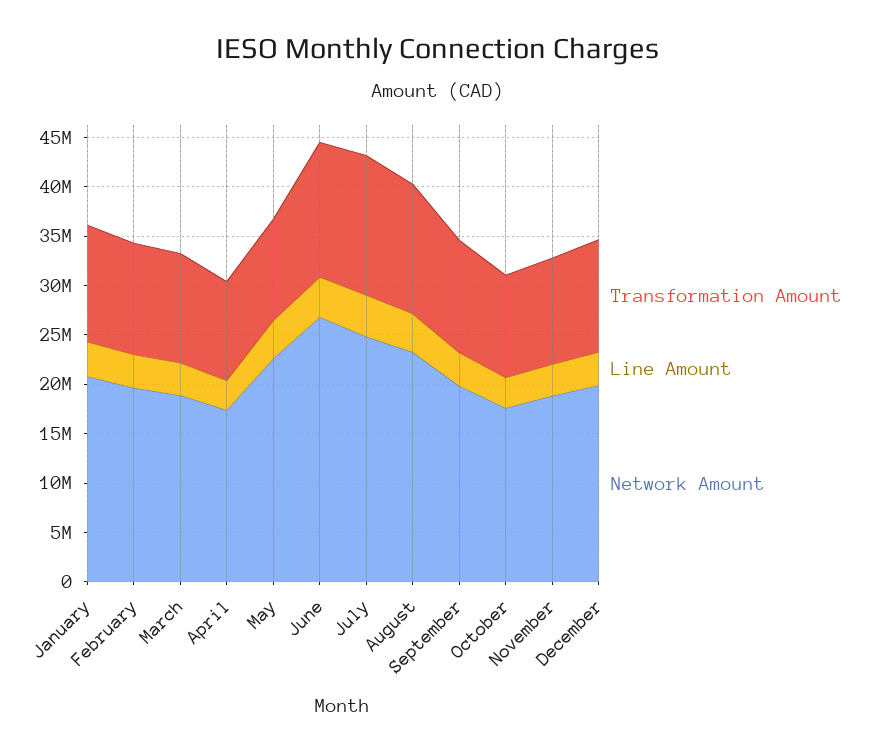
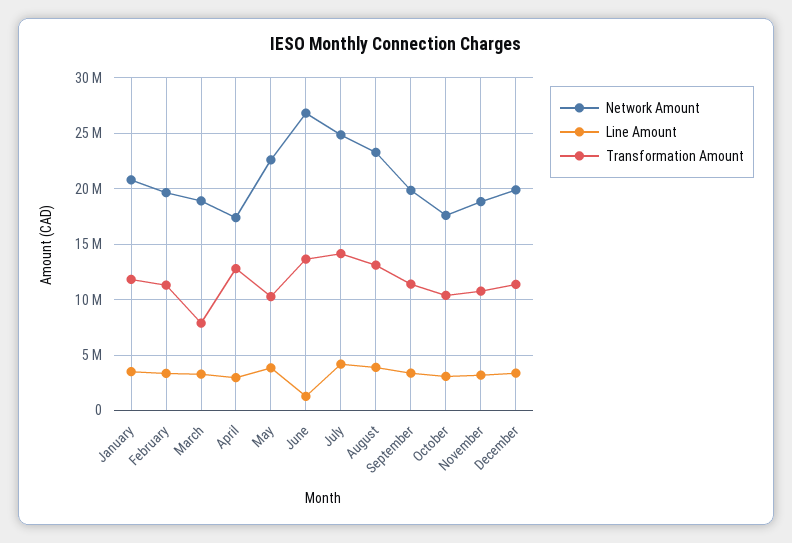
Transformation Amount, March: 11000000 -> 8000000
Transformation Amount, April: 10000000 -> 13000000
Line Amount, June: 4000000 -> 1000000

